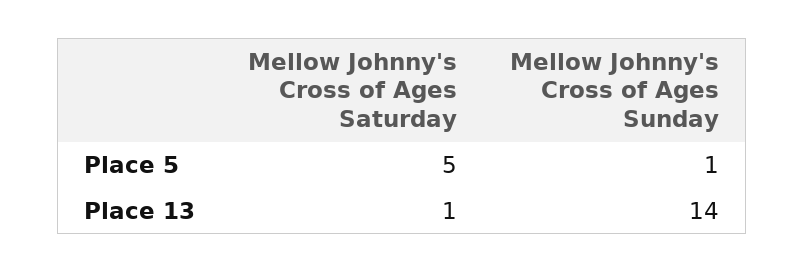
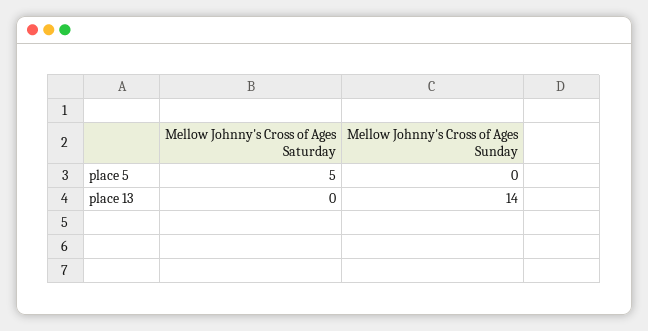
Mellow Johnny's Cross of Ages Sunday, Place 5: 1 -> 0
Mellow Johnny's Cross of Ages Saturday, Place 13: 1 -> 0

